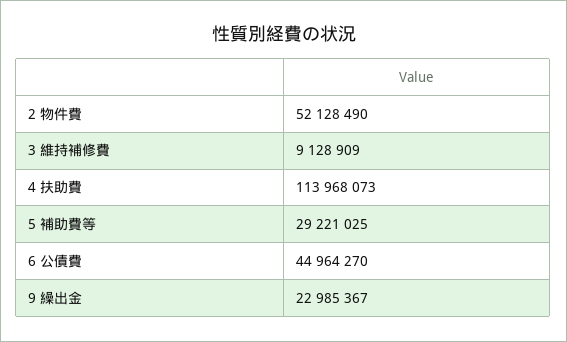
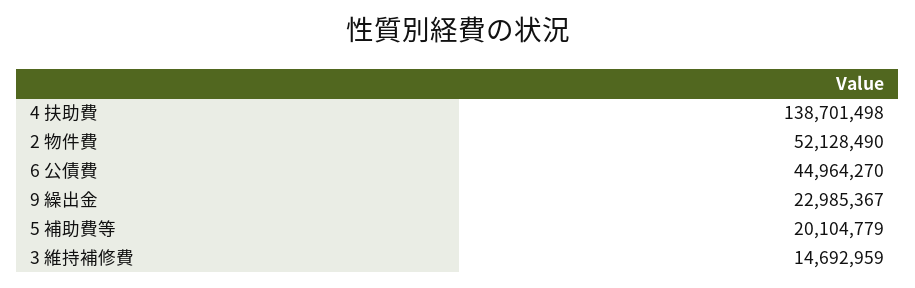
3 維持補修費: 9128909 -> 14692959
4 扶助費: 113968073 -> 138701498
5 補助費等: 29221025 -> 20104779

